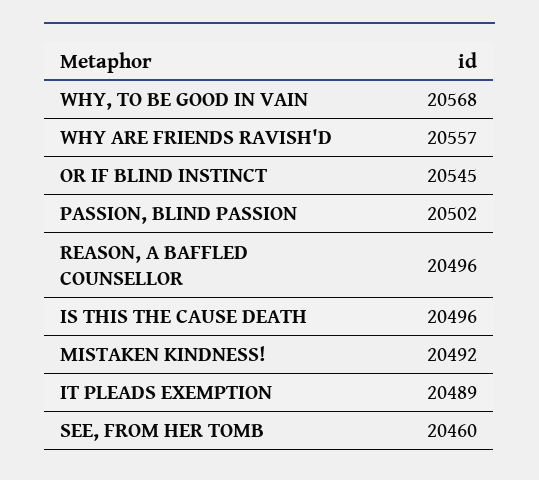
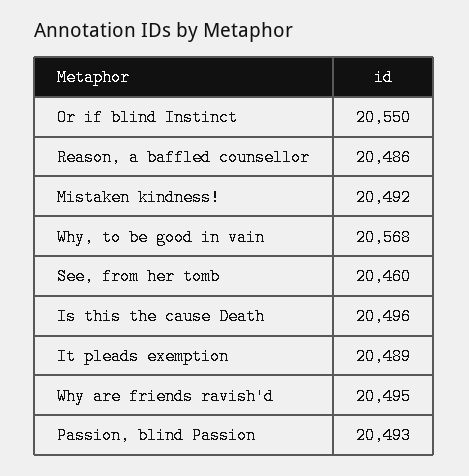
WHY ARE FRIENDS RAVISH'D: 20557 -> 20495
OR IF BLIND INSTINCT: 20545 -> 20550
PASSION, BLIND PASSION: 20502 -> 20493
REASON, A BAFFLED COUNSELLOR: 20496 -> 20486

